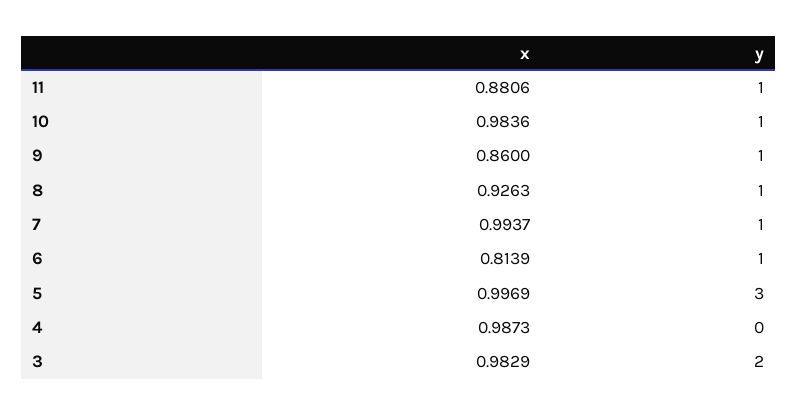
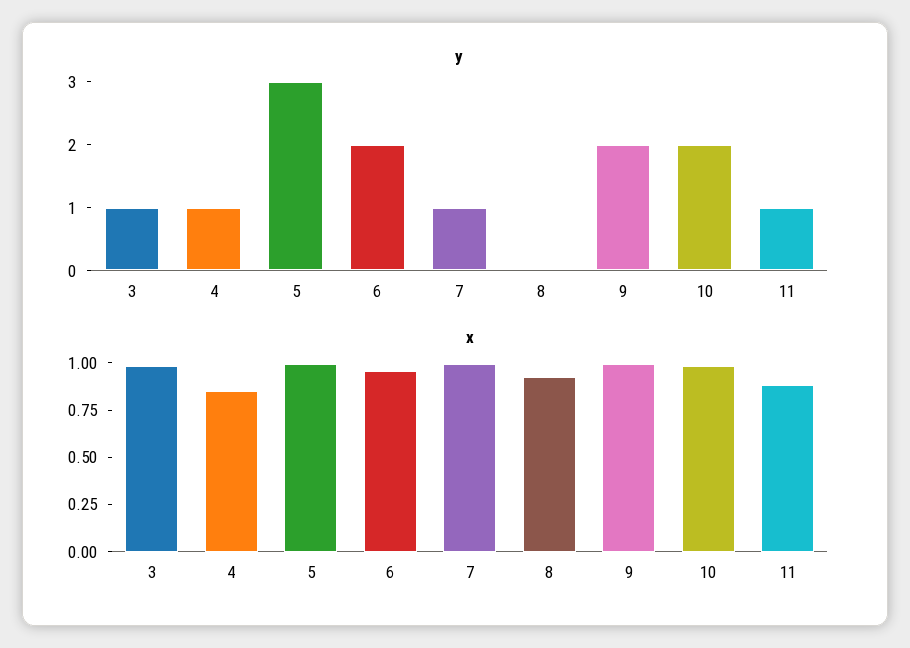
y, 10: 1 -> 2
x, 9: 0.86 -> 1
y, 9: 1 -> 2
y, 8: 1 -> 0
x, 6: 0.8139 -> 0.95
y, 6: 1 -> 2
x, 4: 0.9873 -> 0.85
y, 4: 0 -> 1
y, 3: 2 -> 1

